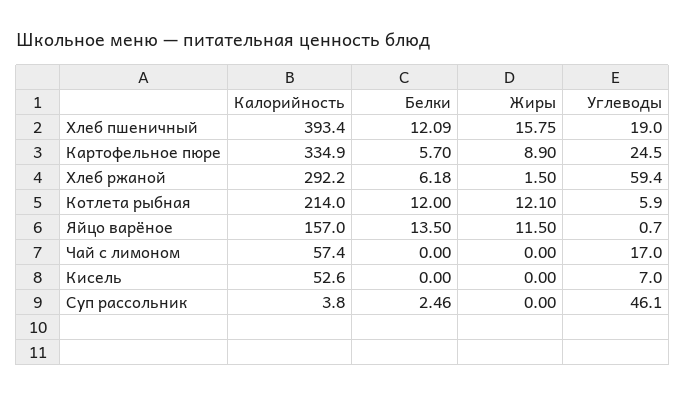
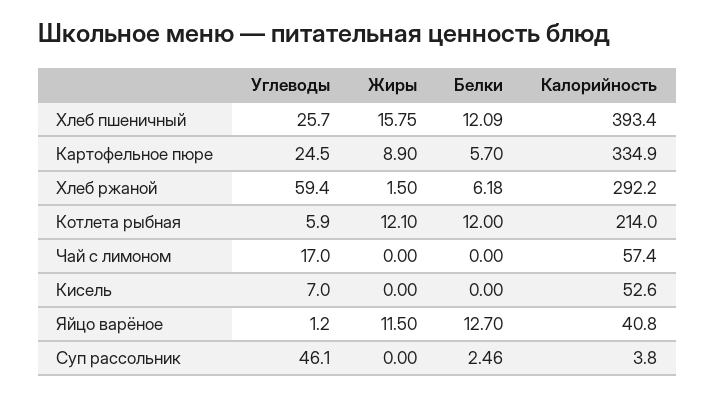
Углеводы, Хлеб пшеничный: 19 -> 25.7
Калорийность, Яйцо варёное: 157 -> 40.8
Белки, Яйцо варёное: 13.5 -> 12.7
Углеводы, Яйцо варёное: 0.7 -> 1.2

